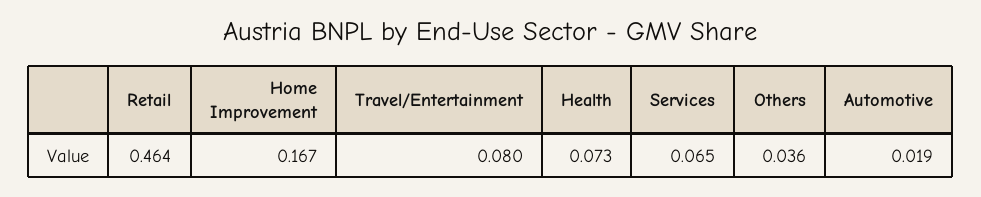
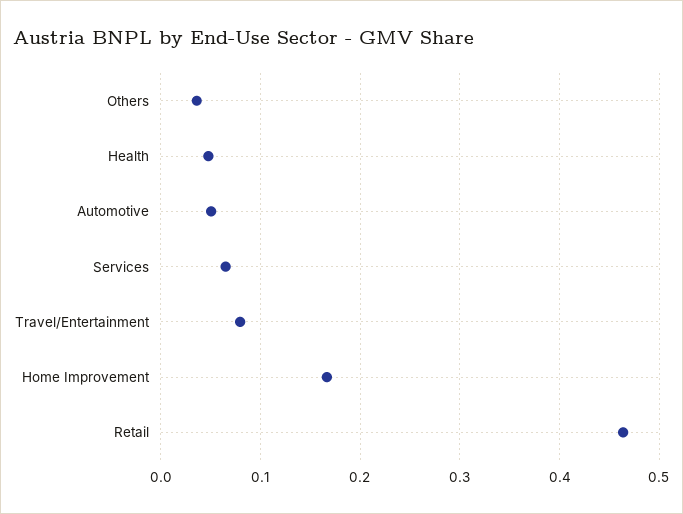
Health: 0.073 -> 0.05
Automotive: 0.019 -> 0.05

